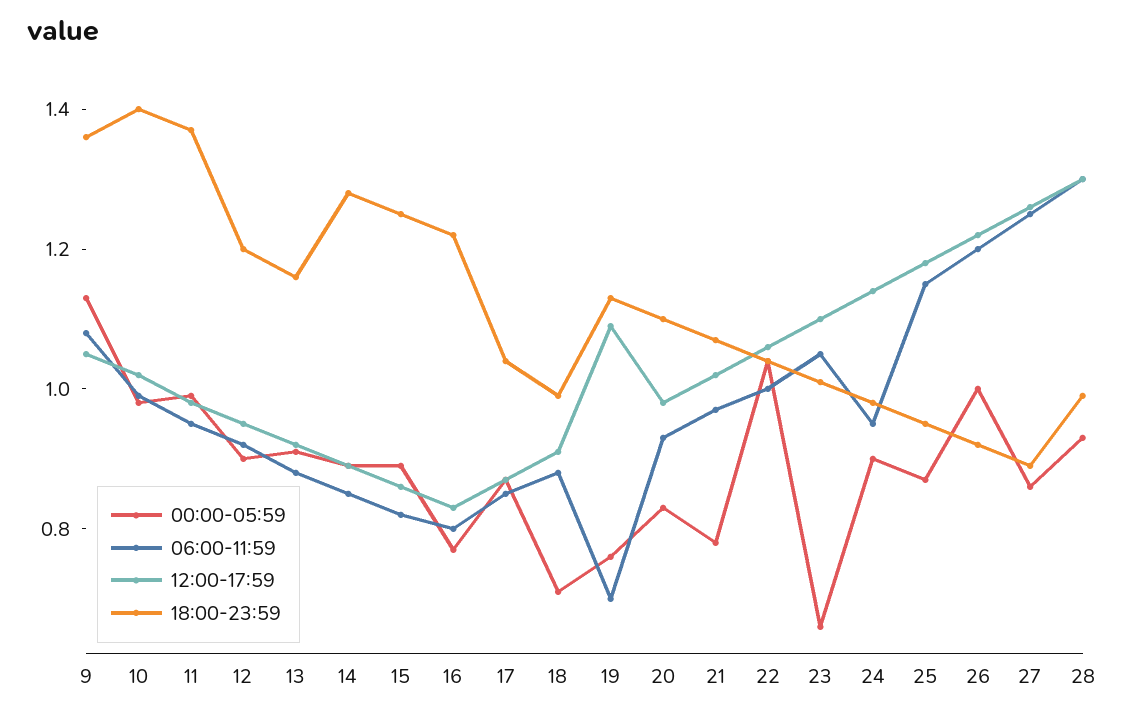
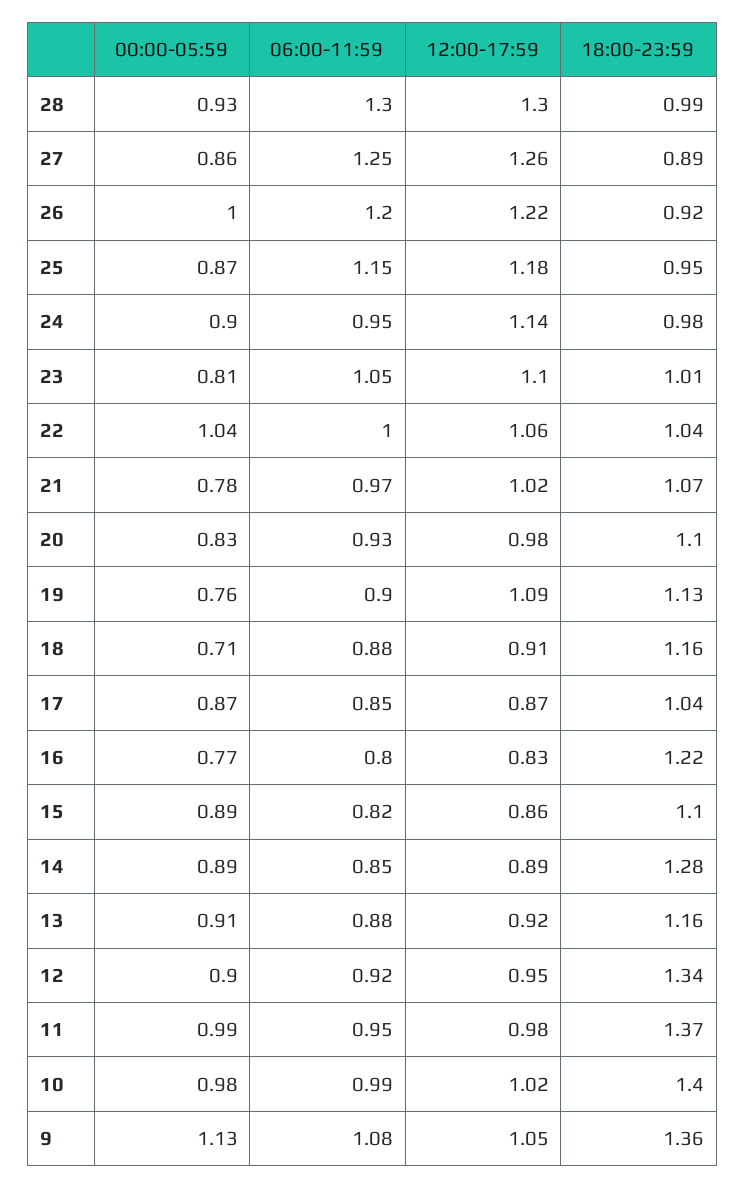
18:00-23:59, 12: 1.2 -> 1.34
18:00-23:59, 15: 1.25 -> 1.1
18:00-23:59, 18: 1 -> 1.16
06:00-11:59, 19: 0.7 -> 0.9
00:00-05:59, 23: 0.65 -> 0.81

